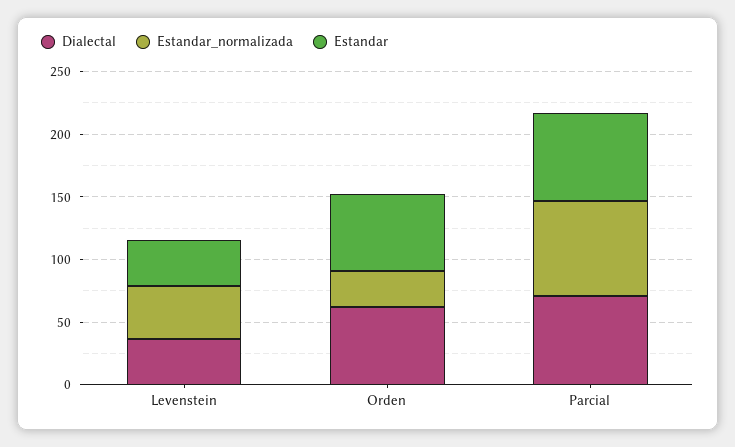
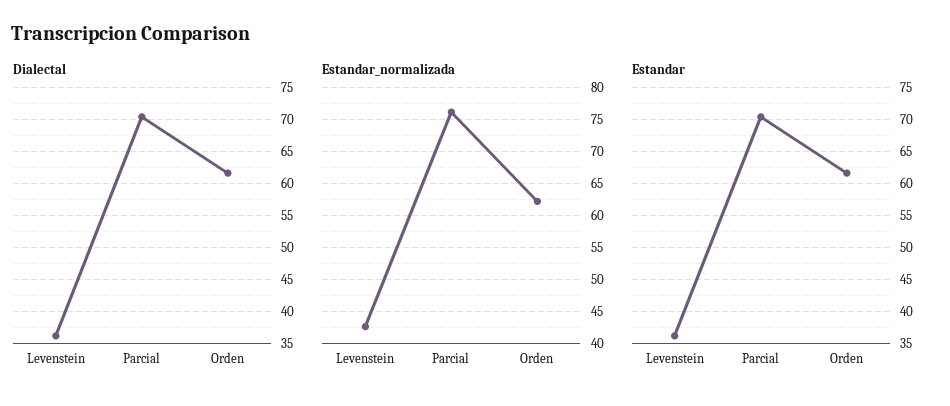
Estandar_normalizada, Orden: 30 -> 62

